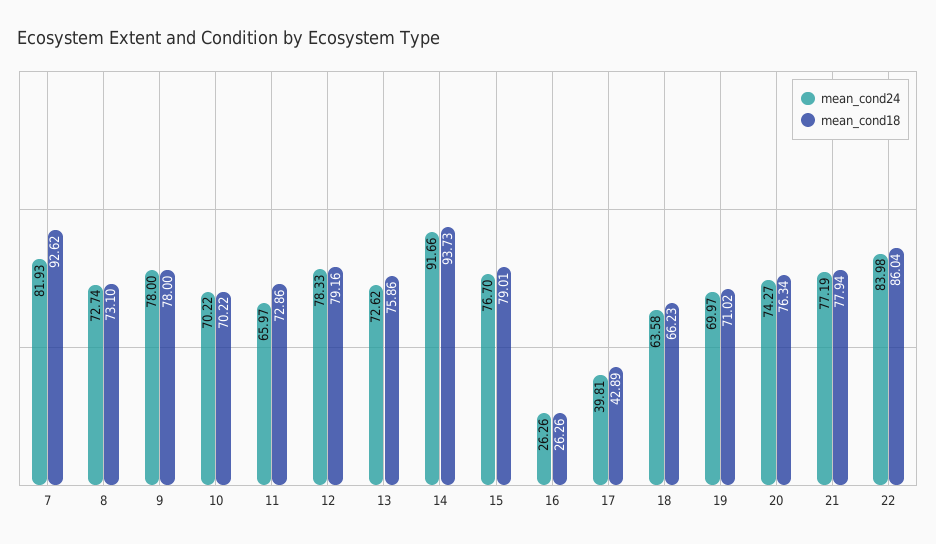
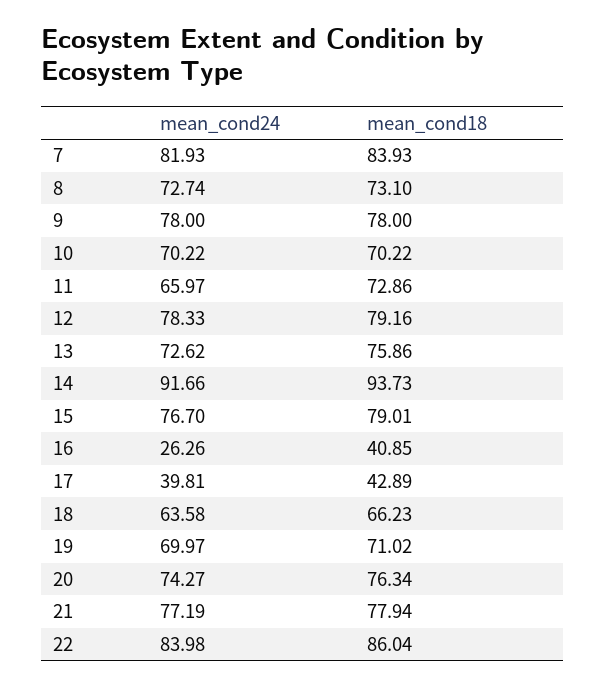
mean_cond18, 7: 92.62 -> 83.93
mean_cond18, 16: 26.26 -> 40.85

